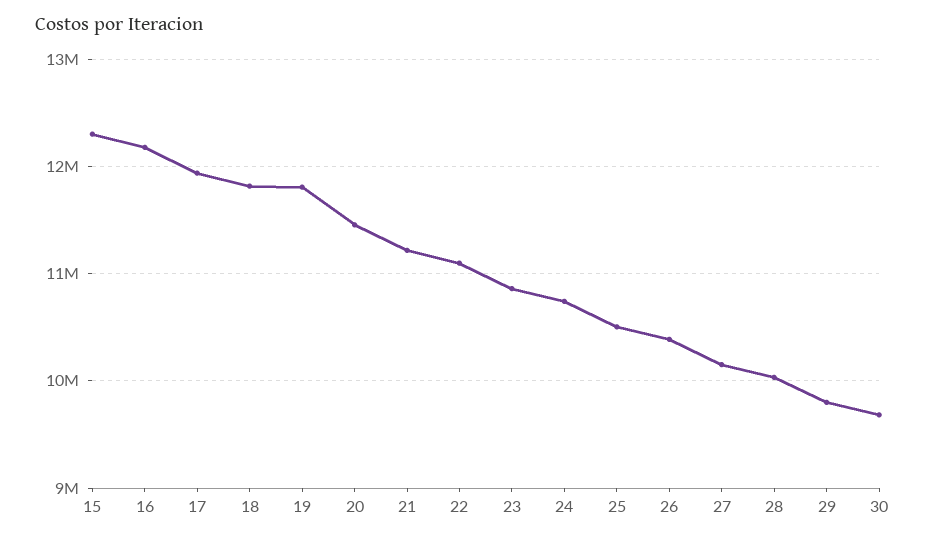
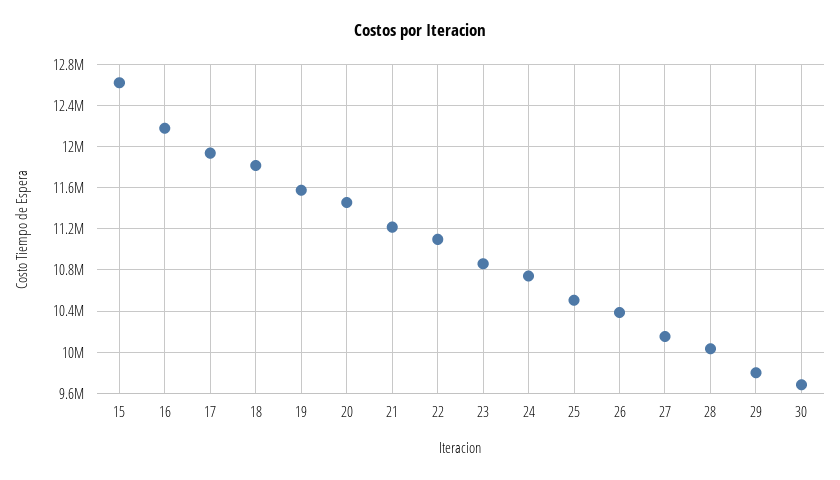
15: 12300000 -> 12600000
19: 11800000 -> 11600000

